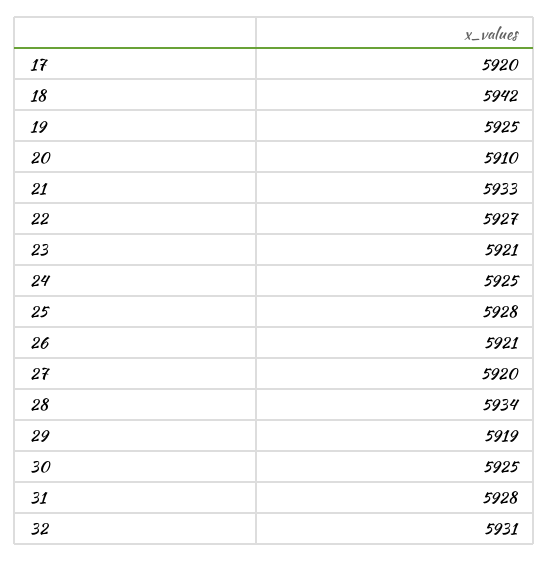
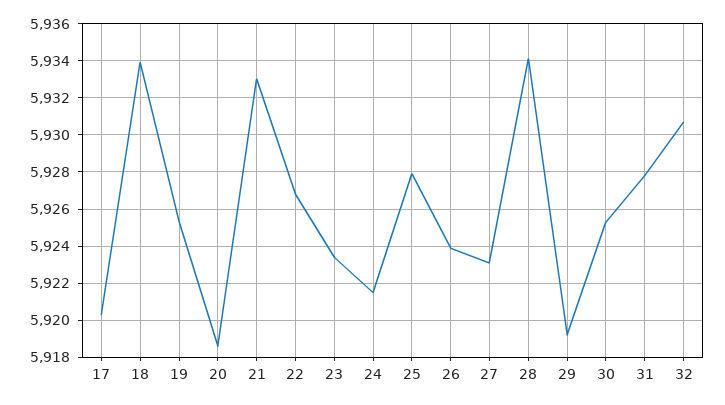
18: 5942 -> 5934
20: 5910 -> 5918.5
23: 5921 -> 5923.5
24: 5925 -> 5921.5
26: 5921 -> 5924
27: 5920 -> 5923

